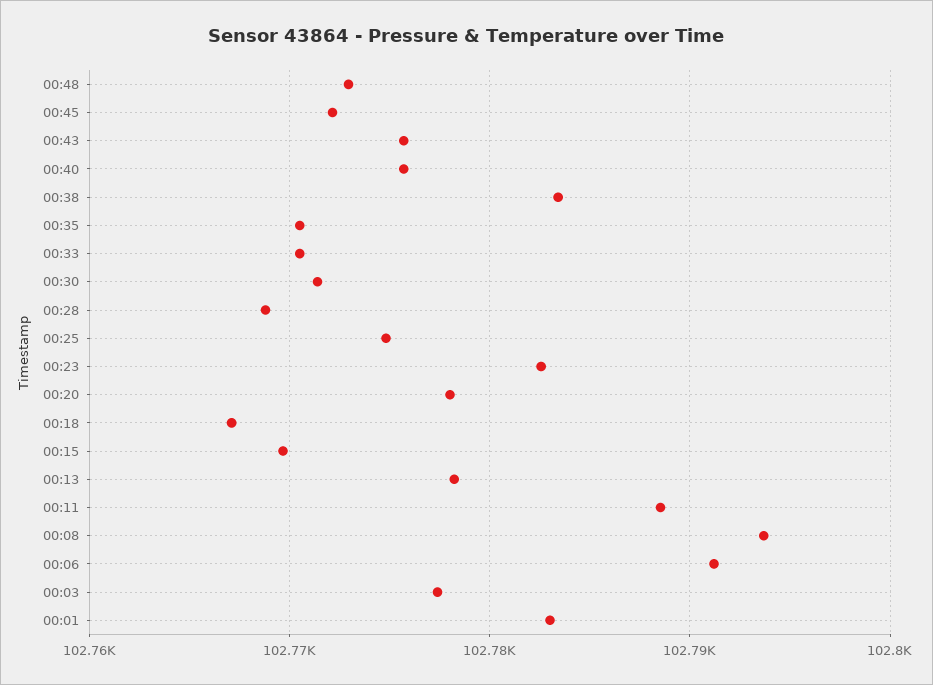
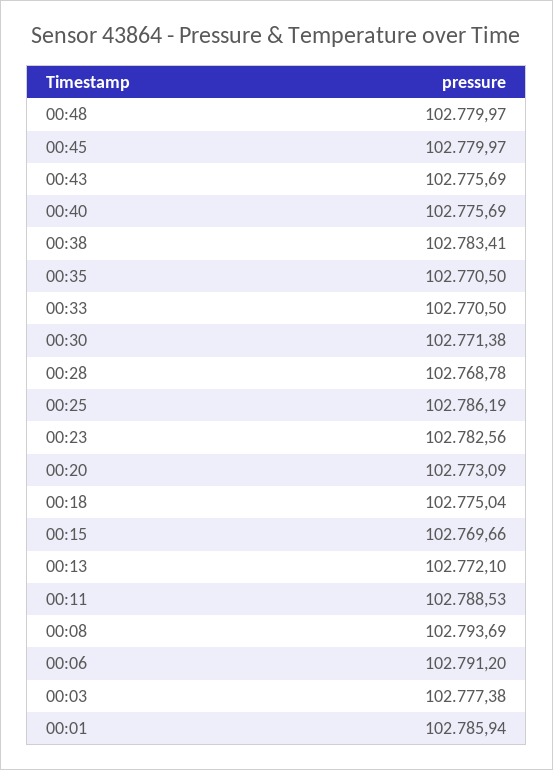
00:48: 102773 -> 102779.97
00:45: 102772 -> 102779.97
00:25: 102775 -> 102786.19
00:20: 102778 -> 102773.09
00:18: 102767 -> 102775.04
00:13: 102778 -> 102772.1
00:01: 102783 -> 102785.94

